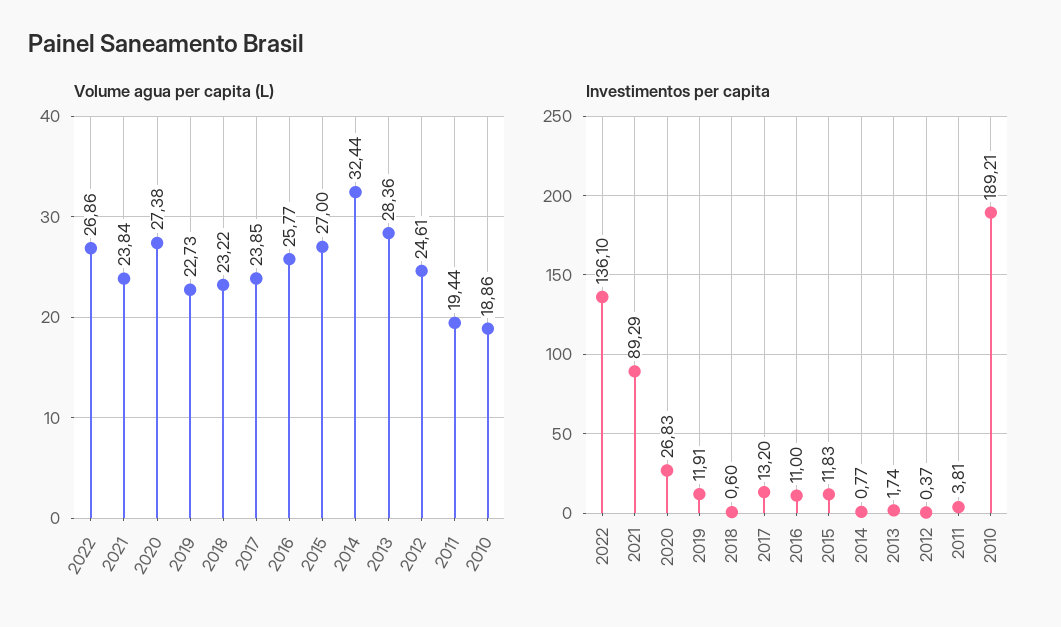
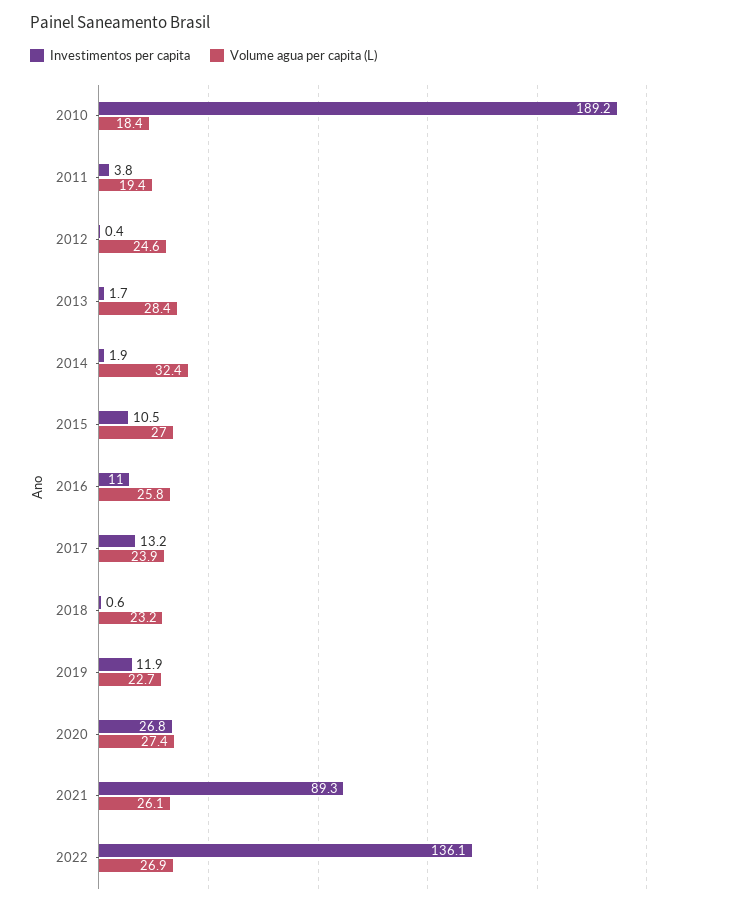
Volume agua per capita (L), 2021: 23.84 -> 26.1
Volume agua per capita (L), 2010: 18.86 -> 18.4
Investimentos per capita, 2015: 11.83 -> 10.5
Investimentos per capita, 2014: 0.77 -> 1.9

